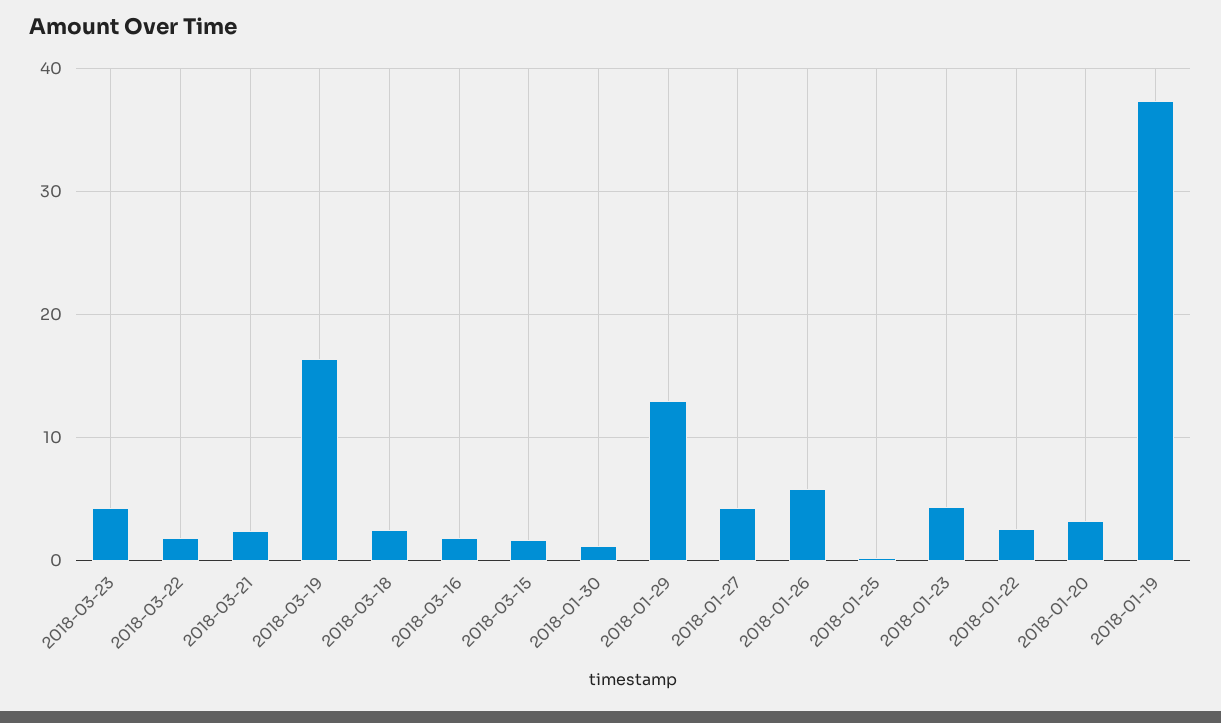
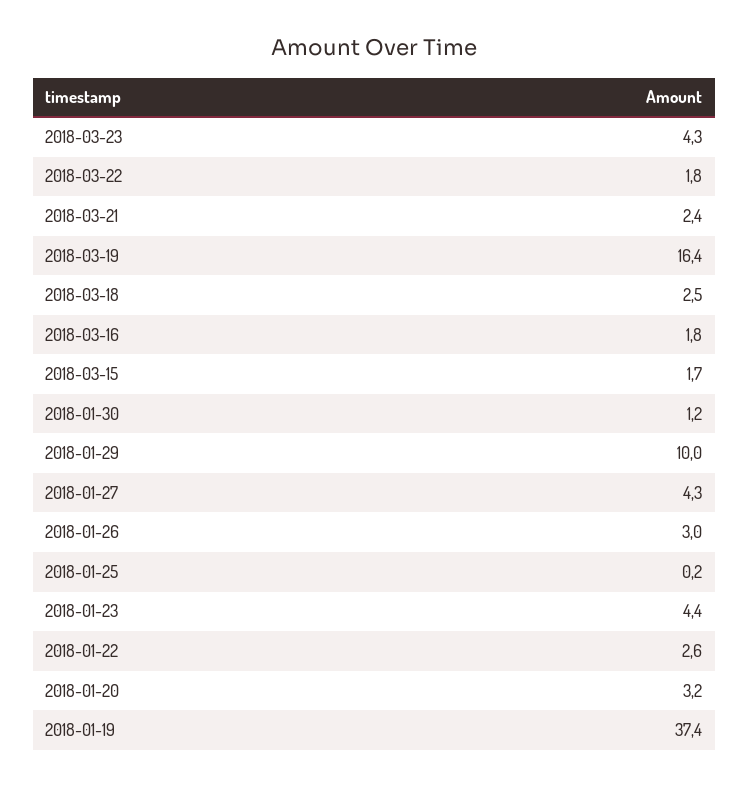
2018-01-29: 13 -> 10
2018-01-26: 6 -> 3

